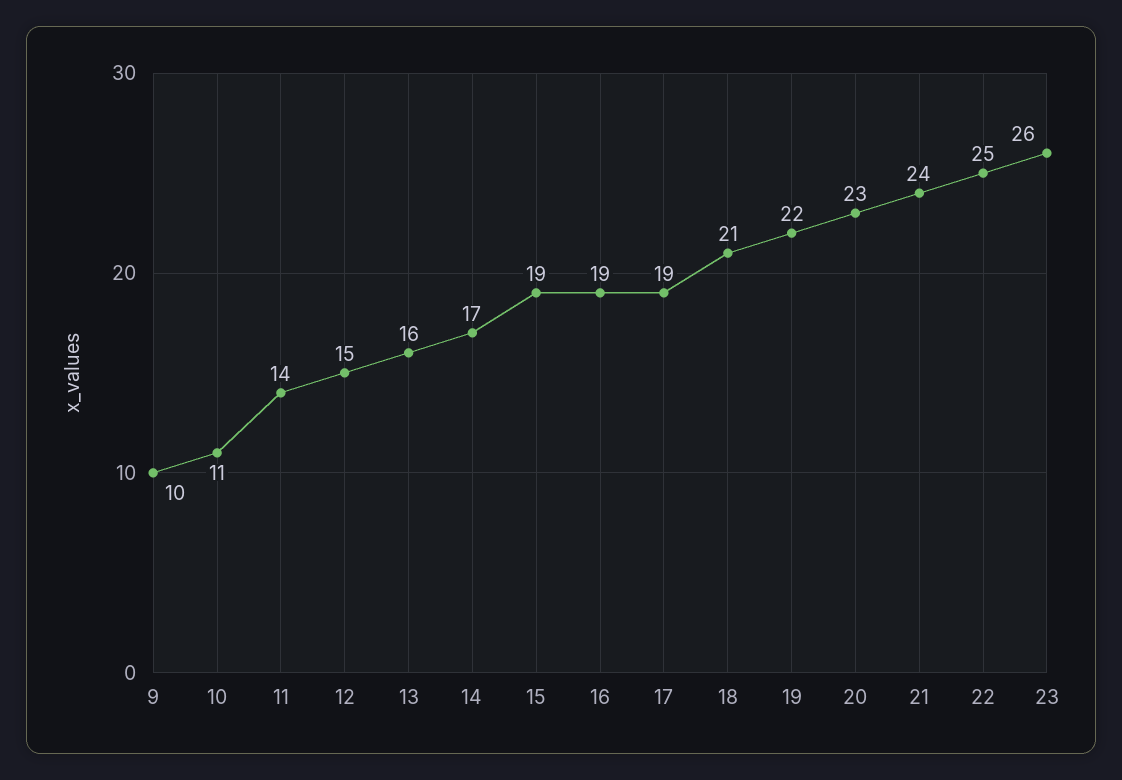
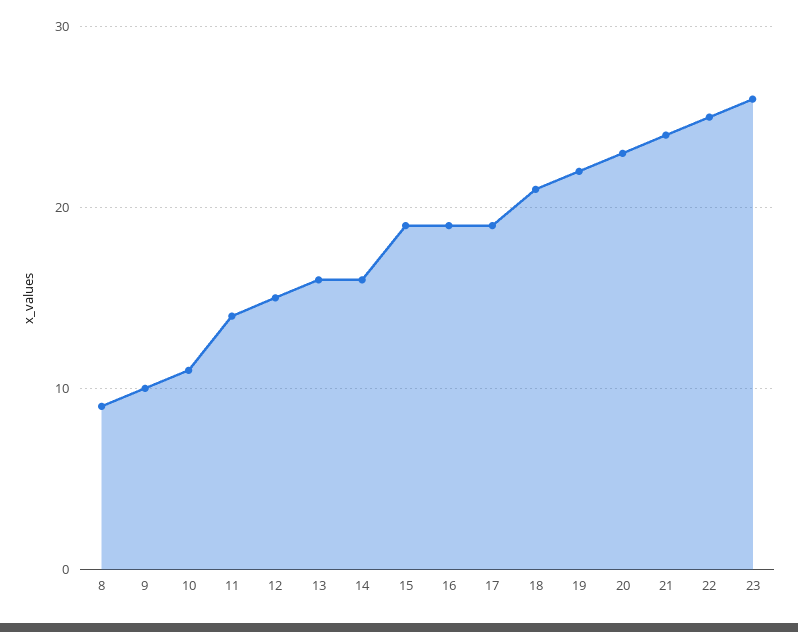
14: 17 -> 16
8: none -> 9

